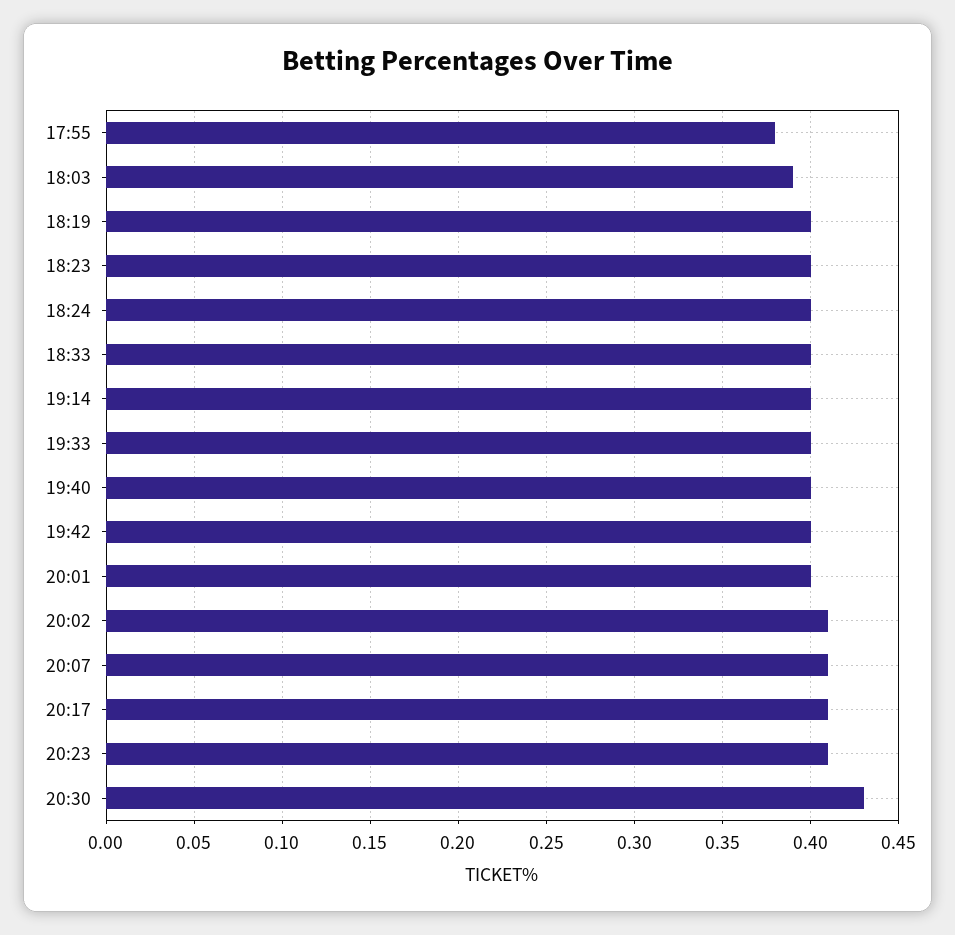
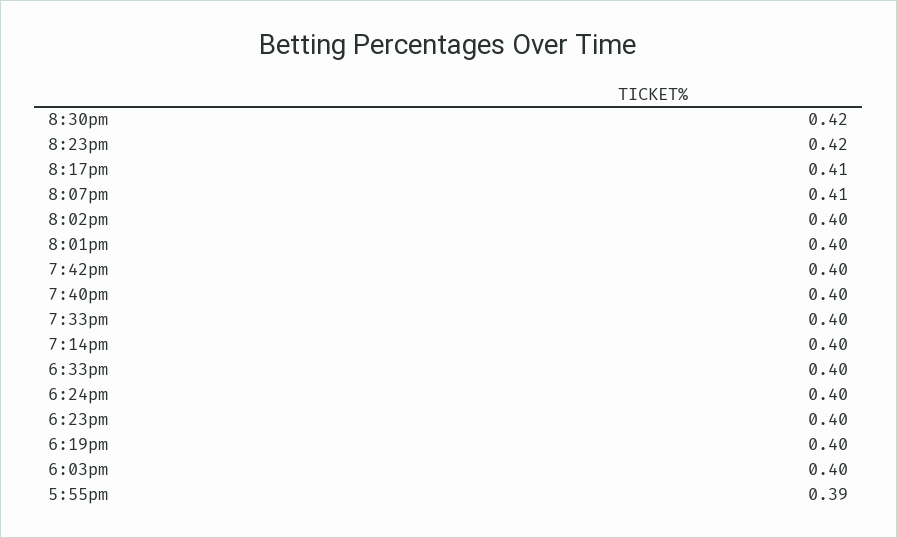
17:55: 0.38 -> 0.39
18:03: 0.39 -> 0.4
20:02: 0.41 -> 0.4
20:23: 0.41 -> 0.42
20:30: 0.43 -> 0.42

